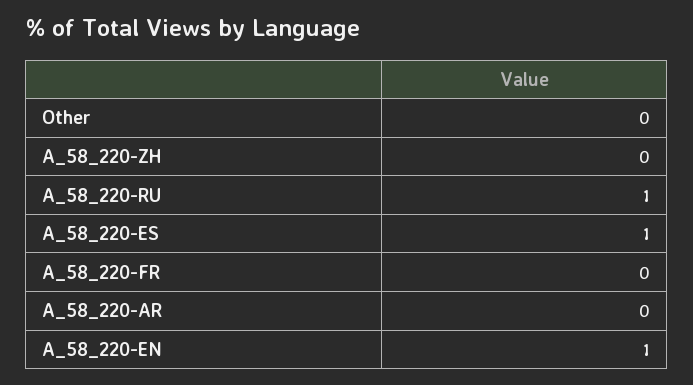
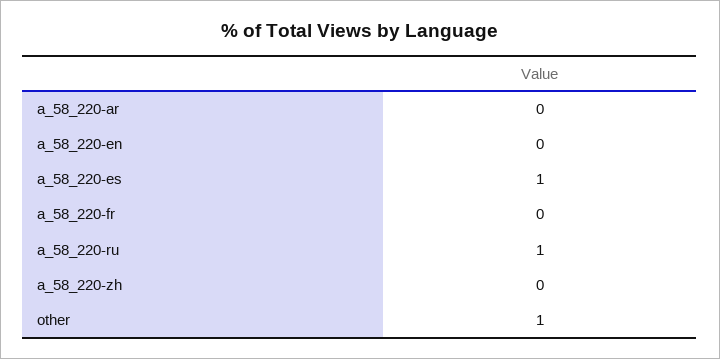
Other: 0 -> 1
A_58_220-EN: 1 -> 0

